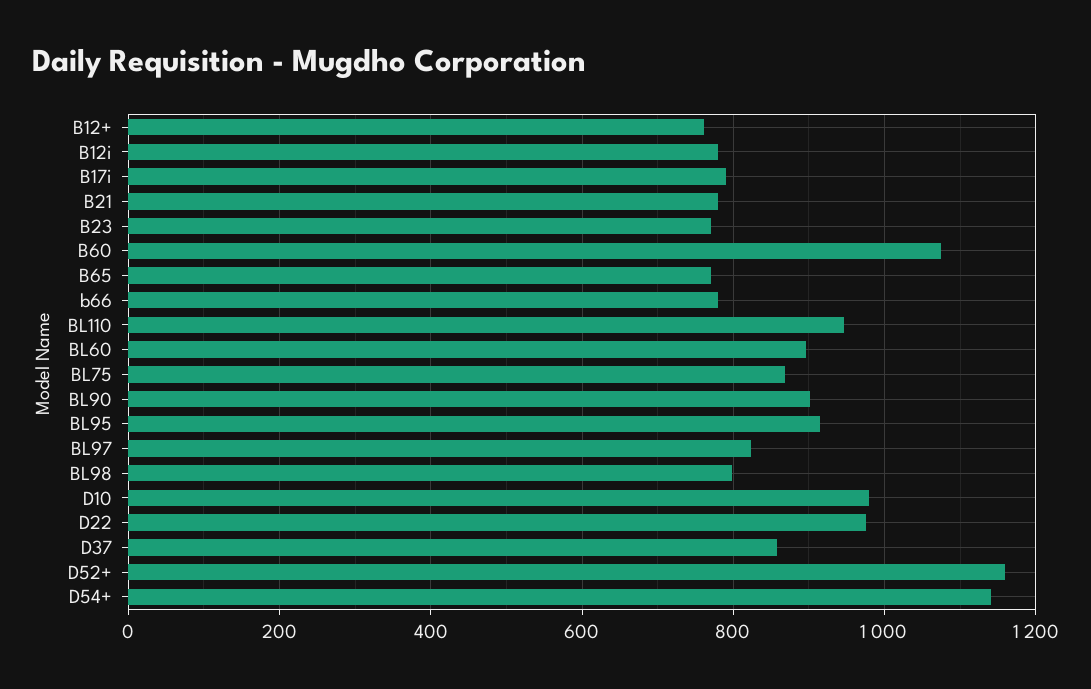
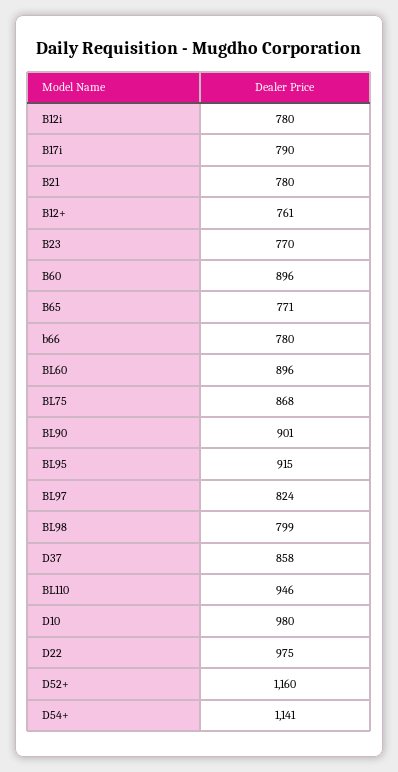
B60: 1080 -> 896

